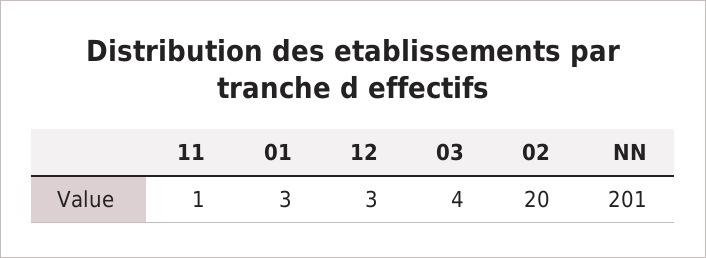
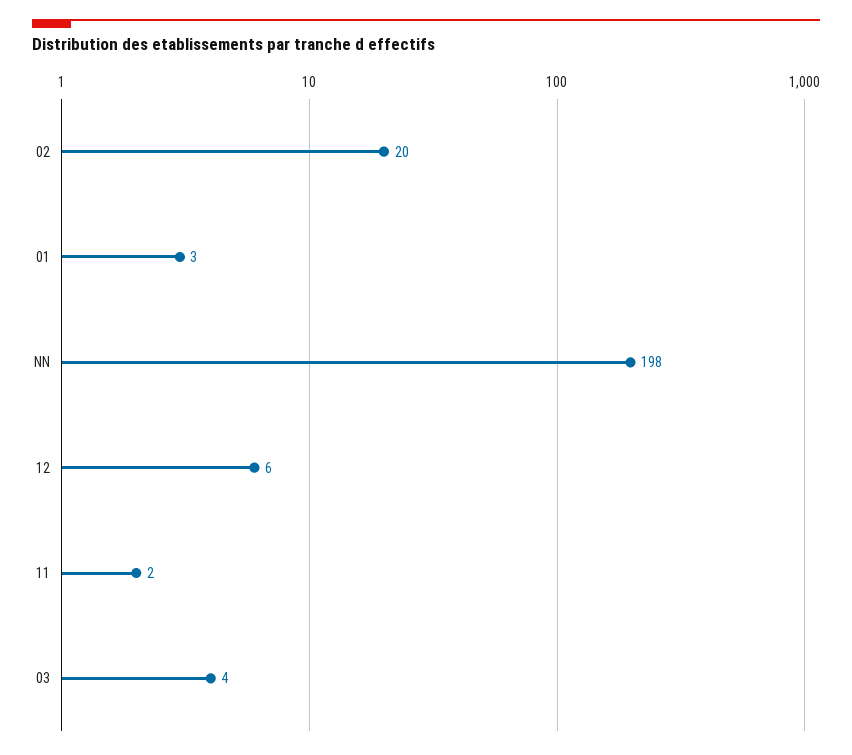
11: 1 -> 2
12: 3 -> 6
NN: 201 -> 198

